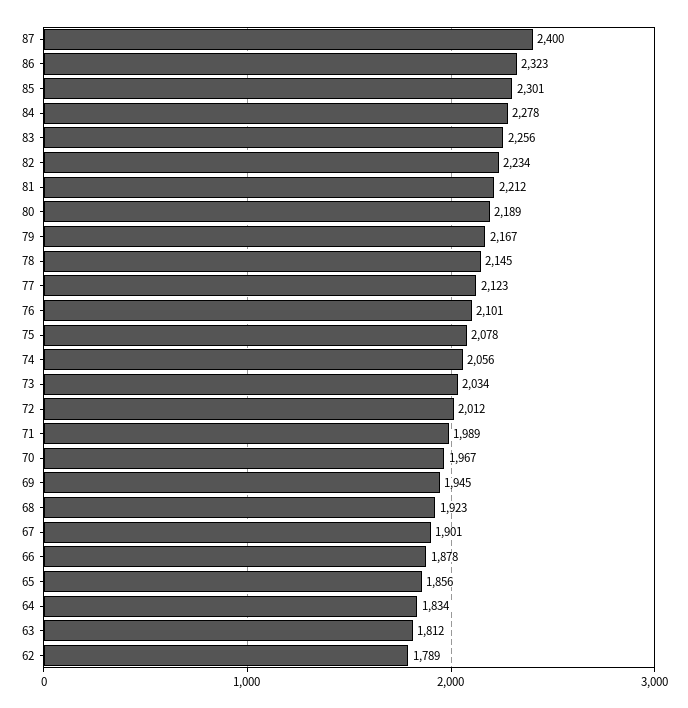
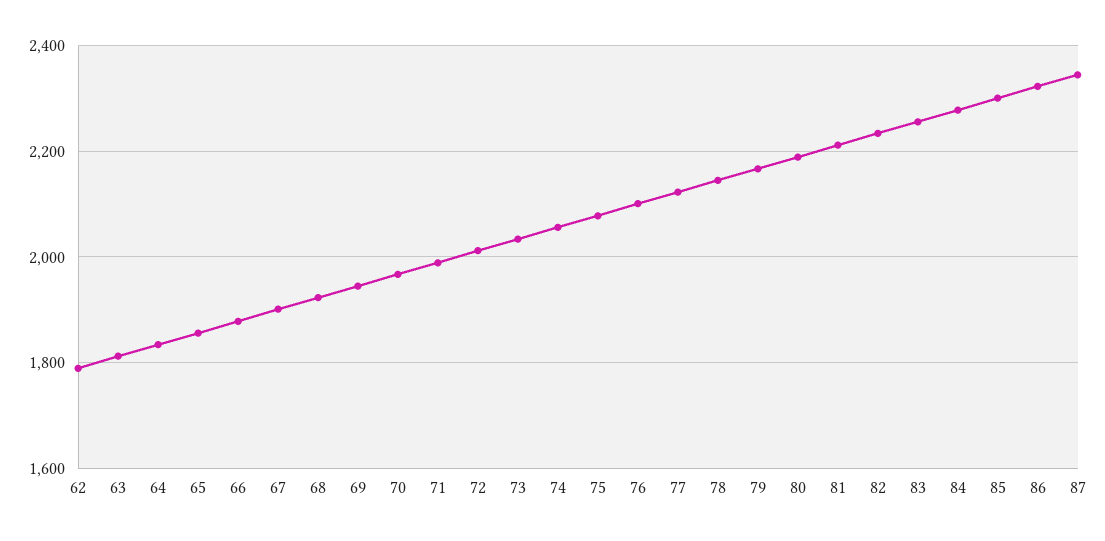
87: 2400 -> 2340

